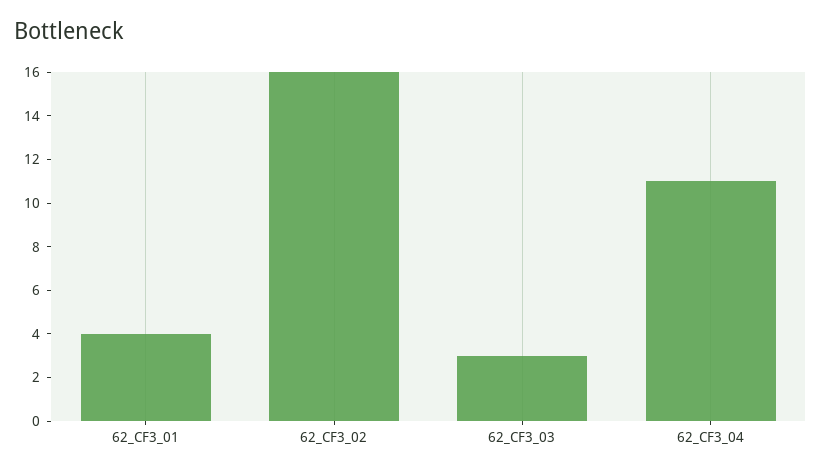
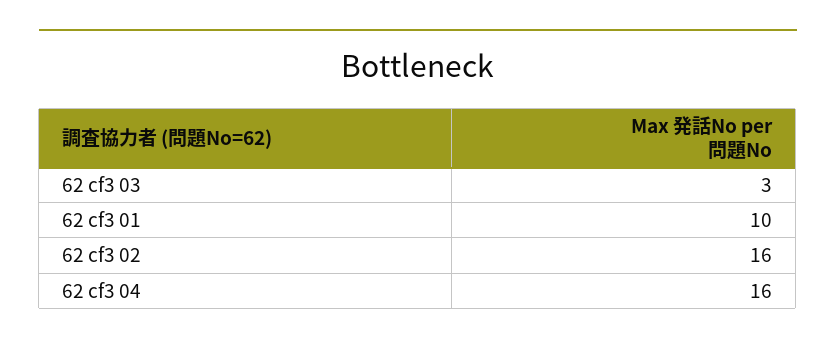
62_CF3_01: 4 -> 10
62_CF3_04: 11 -> 16

